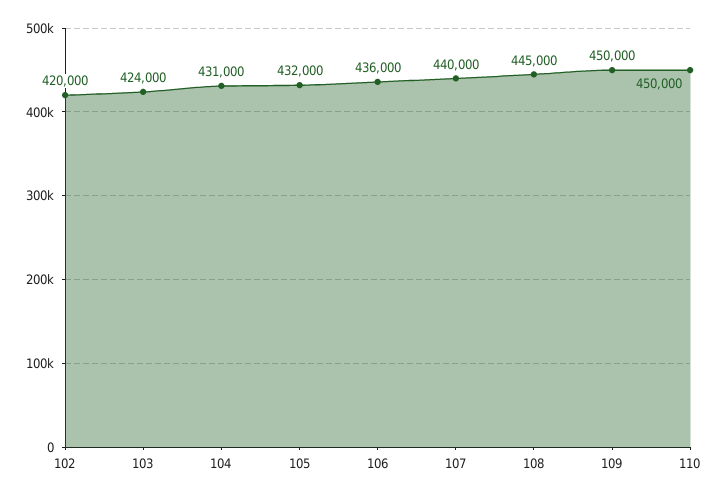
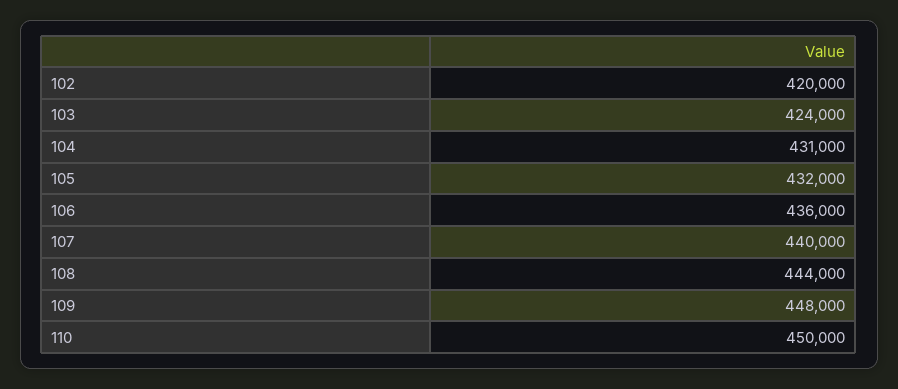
108: 445000 -> 444000
109: 450000 -> 448000

